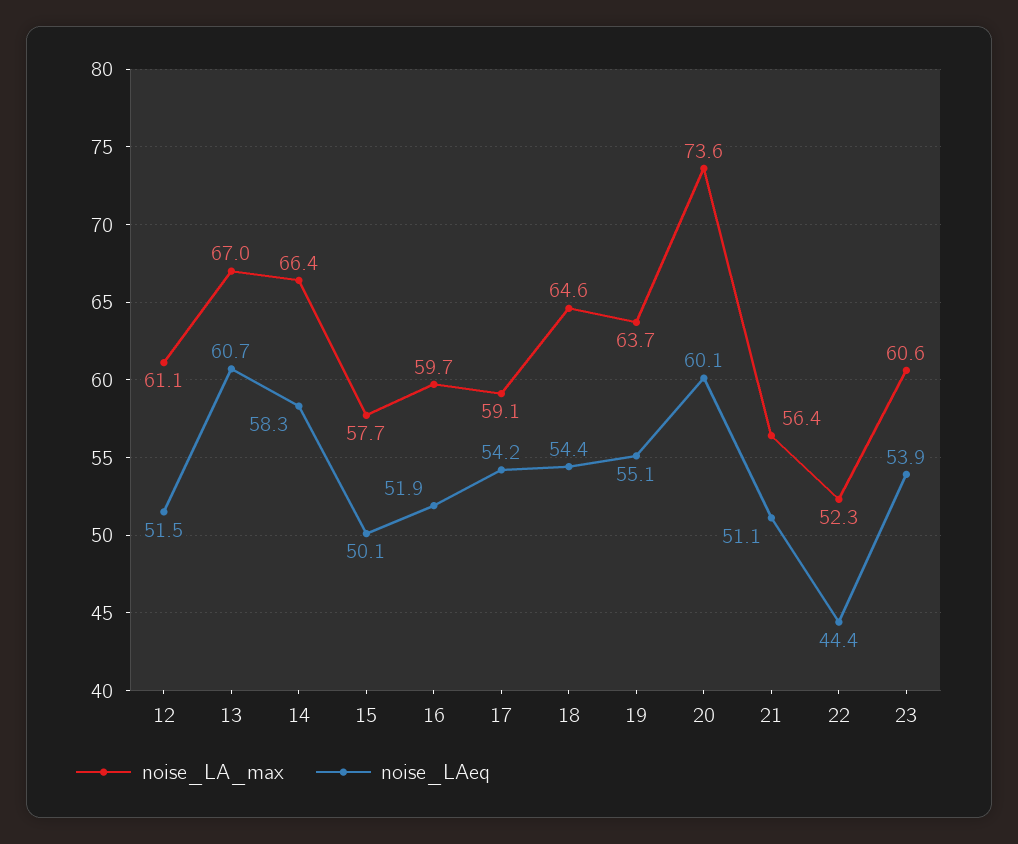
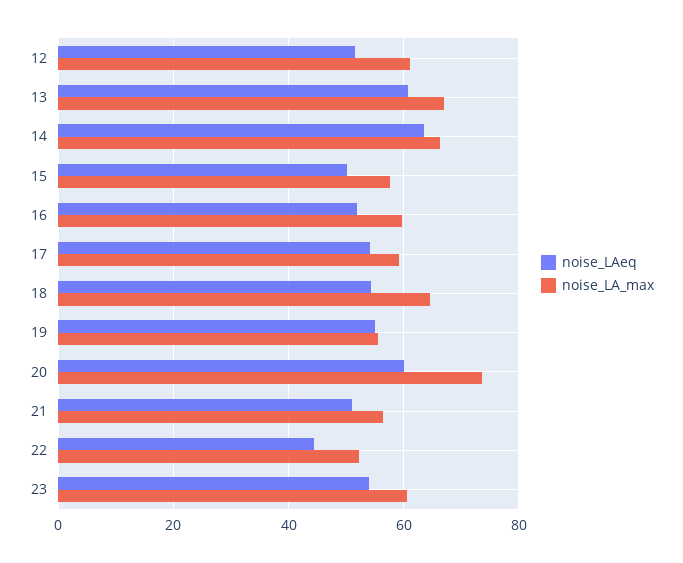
noise_LAeq, 14: 58.3 -> 64
noise_LA_max, 19: 63.7 -> 56

